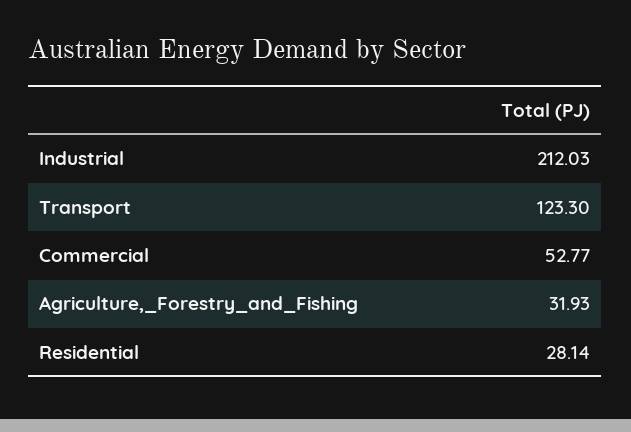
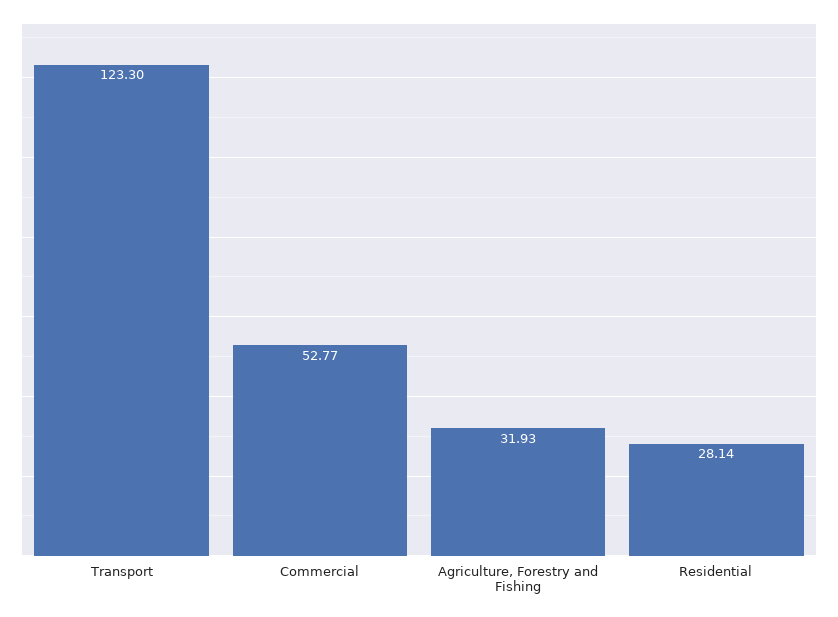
Industrial: 212.03 -> none

